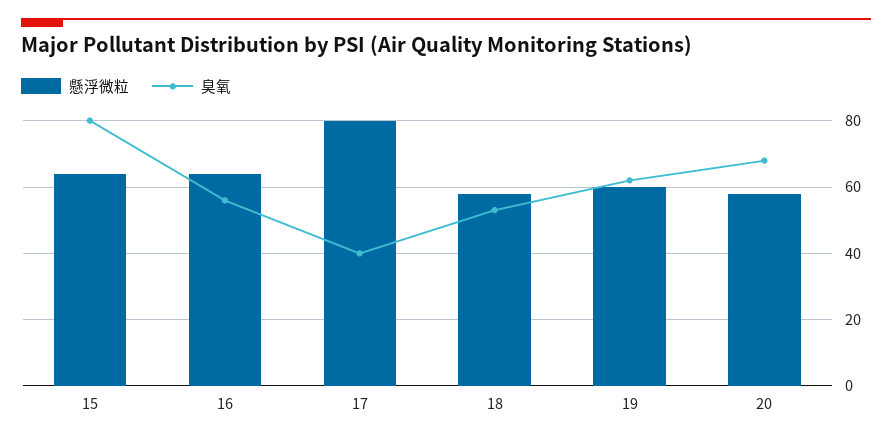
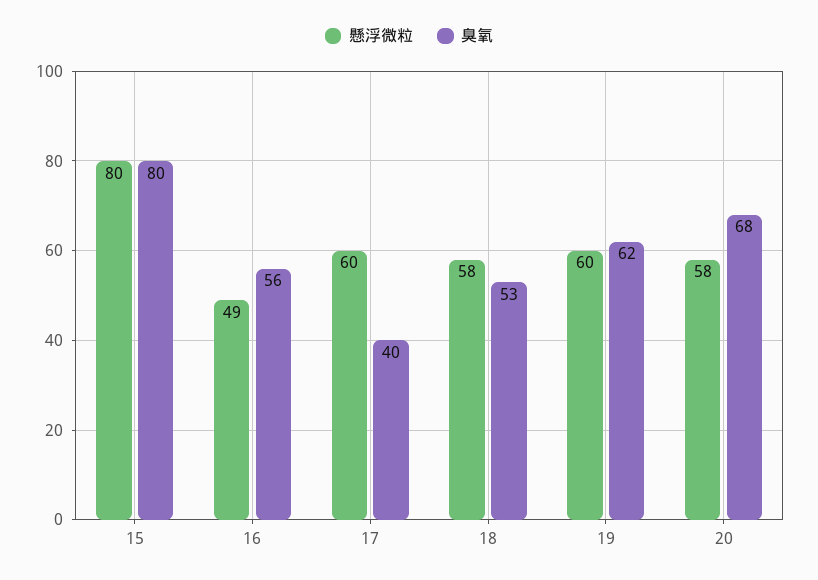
懸浮微粒, 15: 65 -> 80
懸浮微粒, 16: 65 -> 49
懸浮微粒, 17: 80 -> 60

